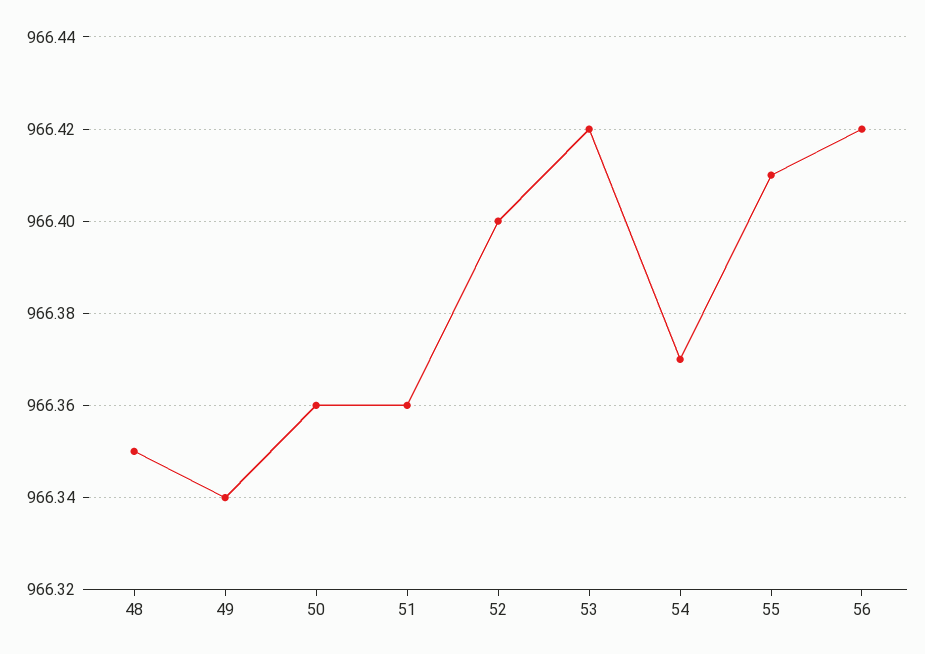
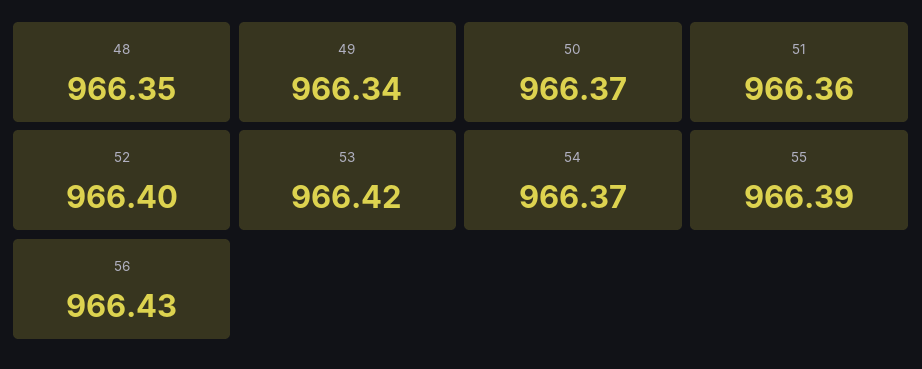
50: 966.36 -> 966.37
55: 966.41 -> 966.39
56: 966.42 -> 966.43

